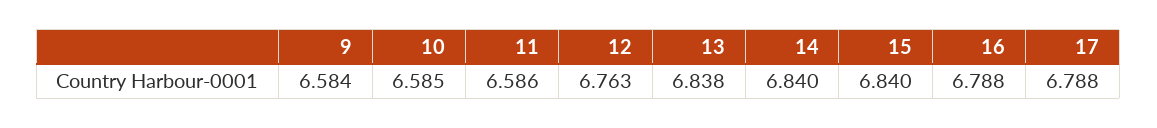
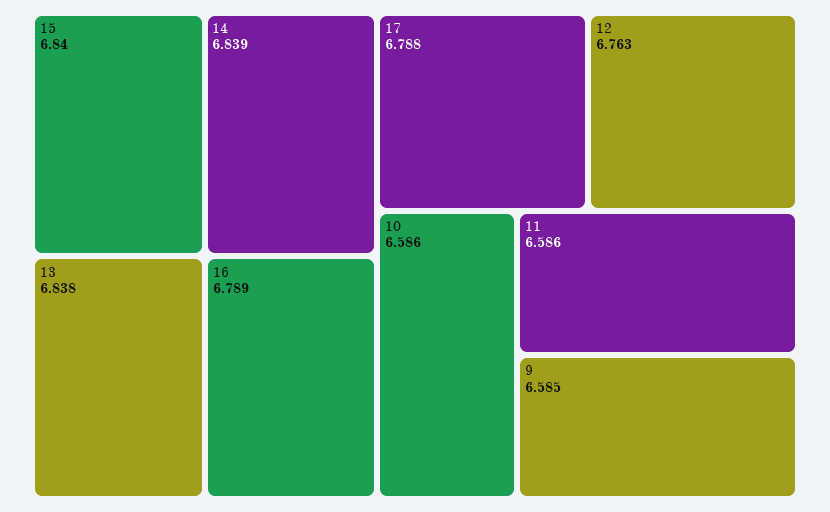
9: 6.584 -> 6.585
10: 6.585 -> 6.586
14: 6.84 -> 6.839
16: 6.788 -> 6.789

